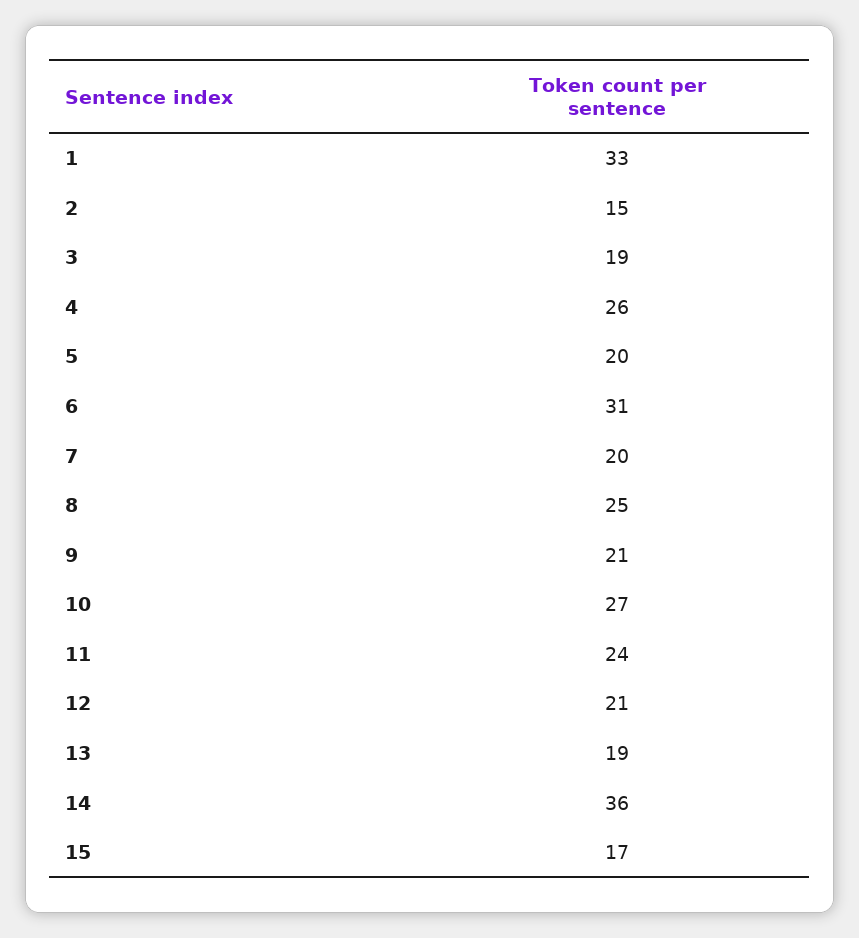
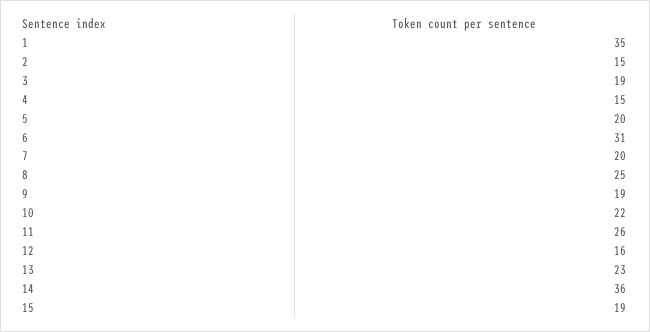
1: 33 -> 35
4: 26 -> 15
9: 21 -> 19
10: 27 -> 22
11: 24 -> 26
12: 21 -> 16
13: 19 -> 23
15: 17 -> 19

